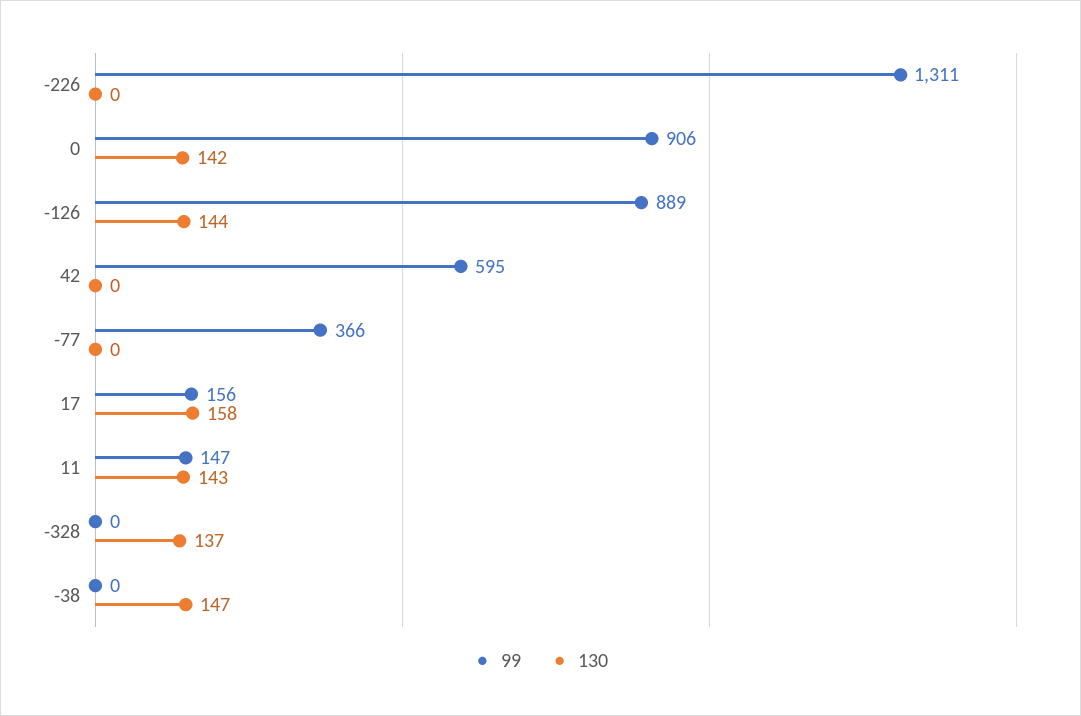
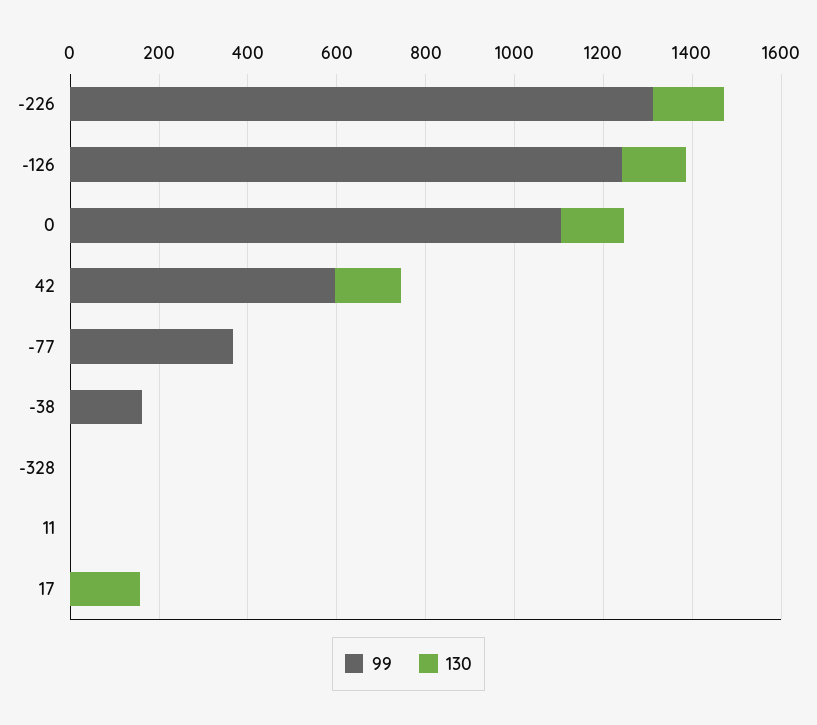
130, -226: 0 -> 150
99, 0: 906 -> 1100
99, -126: 889 -> 1250
130, 42: 0 -> 150
99, 17: 156 -> 0
99, 11: 147 -> 0
130, 11: 143 -> 0
130, -328: 137 -> 0
99, -38: 0 -> 150
130, -38: 147 -> 0

